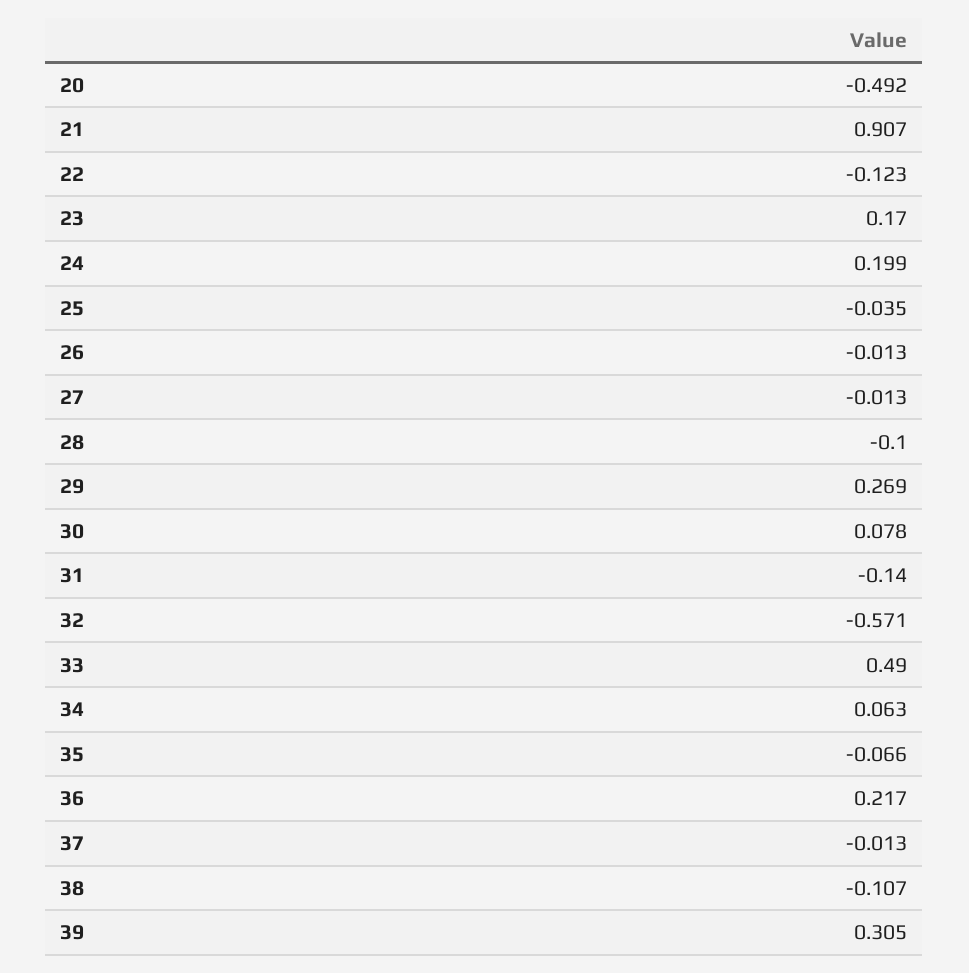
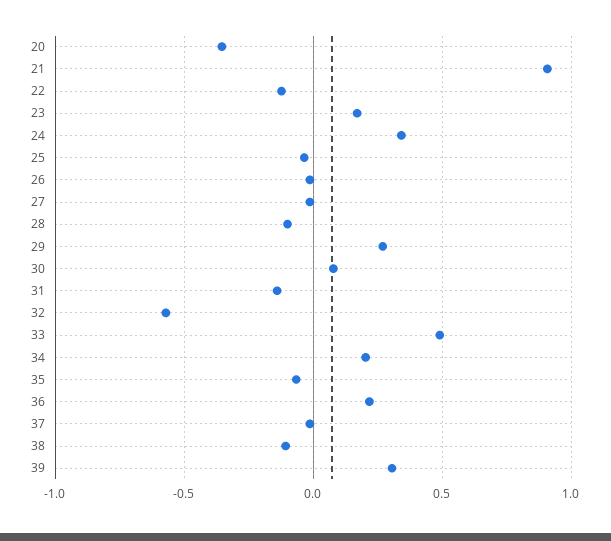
20: -0.492 -> -0.35
24: 0.199 -> 0.35
34: 0.063 -> 0.2

